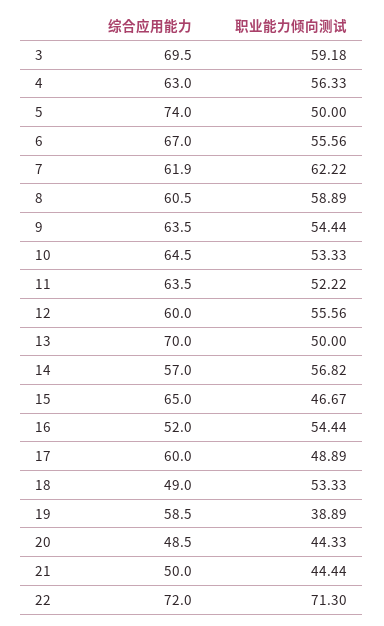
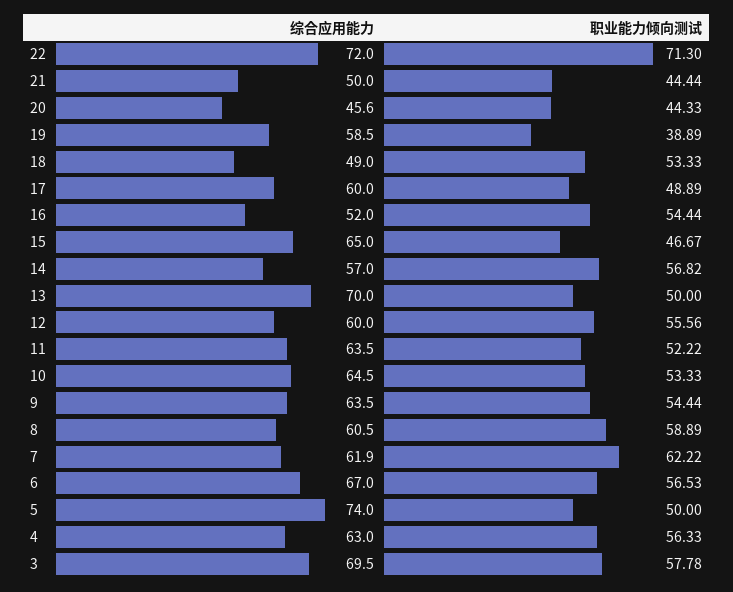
职业能力倾向测试, 3: 59.18 -> 57.78
职业能力倾向测试, 6: 55.56 -> 56.53
综合应用能力, 20: 48.5 -> 45.6

